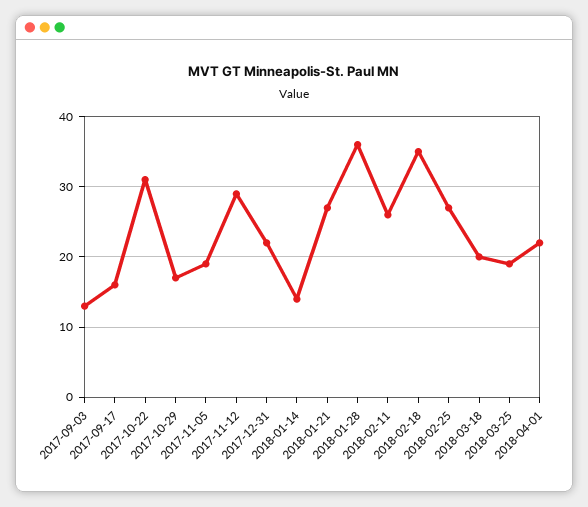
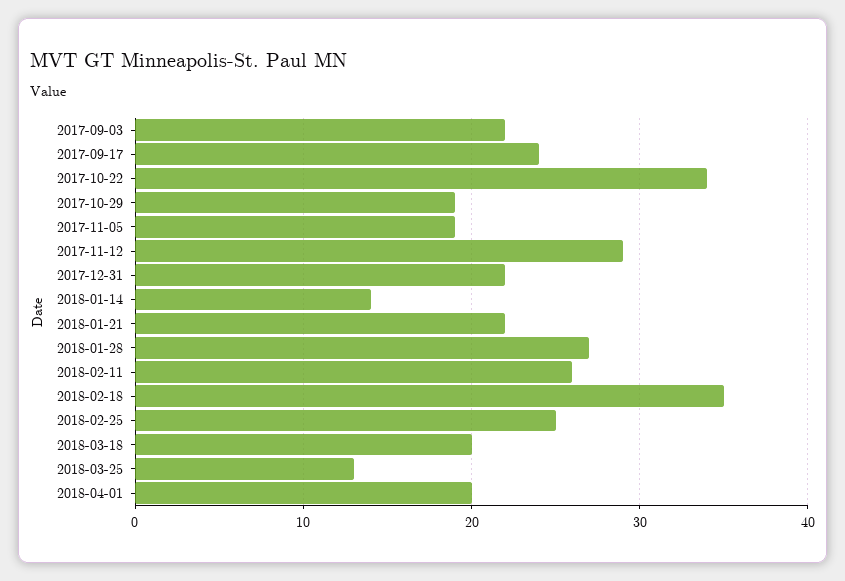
2017-09-03: 13 -> 22
2017-09-17: 16 -> 24
2017-10-22: 31 -> 34
2017-10-29: 17 -> 19
2018-01-21: 27 -> 22
2018-01-28: 36 -> 27
2018-02-25: 27 -> 25
2018-03-25: 19 -> 13
2018-04-01: 22 -> 20

